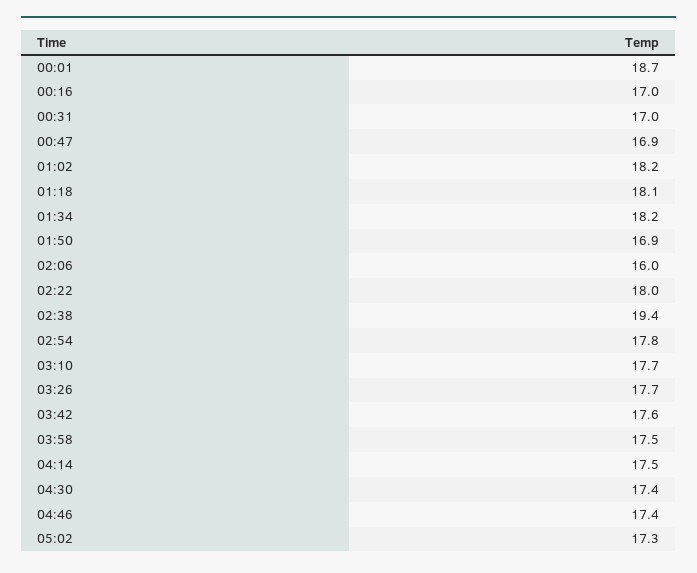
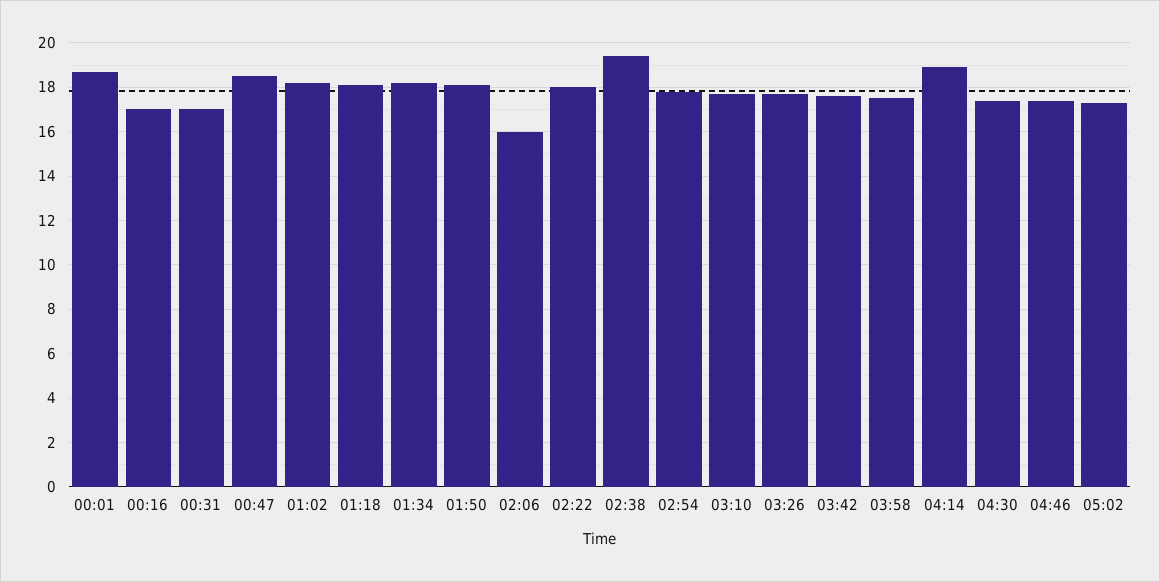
00:47: 16.9 -> 18.5
01:50: 16.9 -> 18
04:14: 17.5 -> 19

